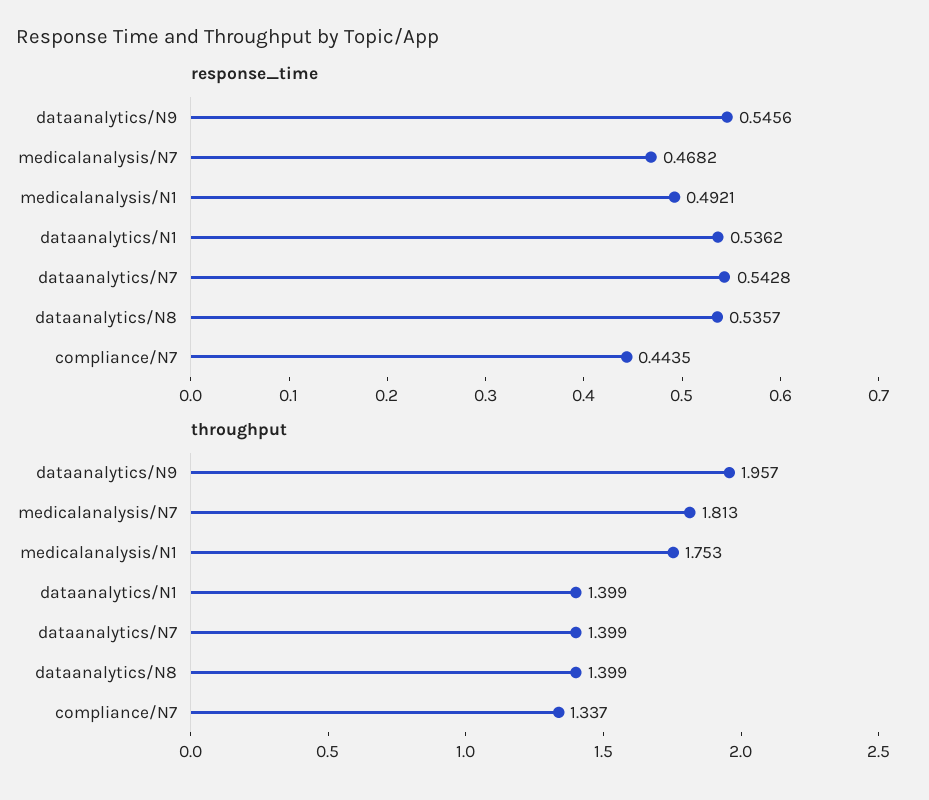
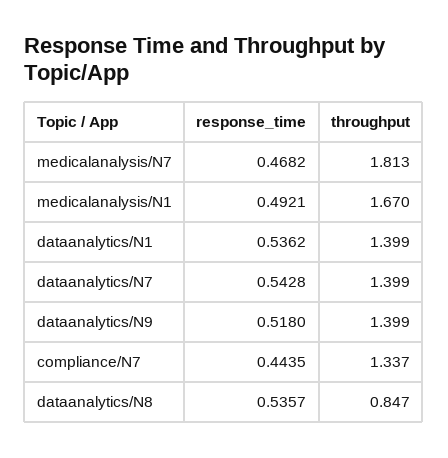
response_time, dataanalytics/N9: 0.5456 -> 0.518
throughput, dataanalytics/N9: 1.957 -> 1.399
throughput, medicalanalysis/N1: 1.753 -> 1.67
throughput, dataanalytics/N8: 1.399 -> 0.847

